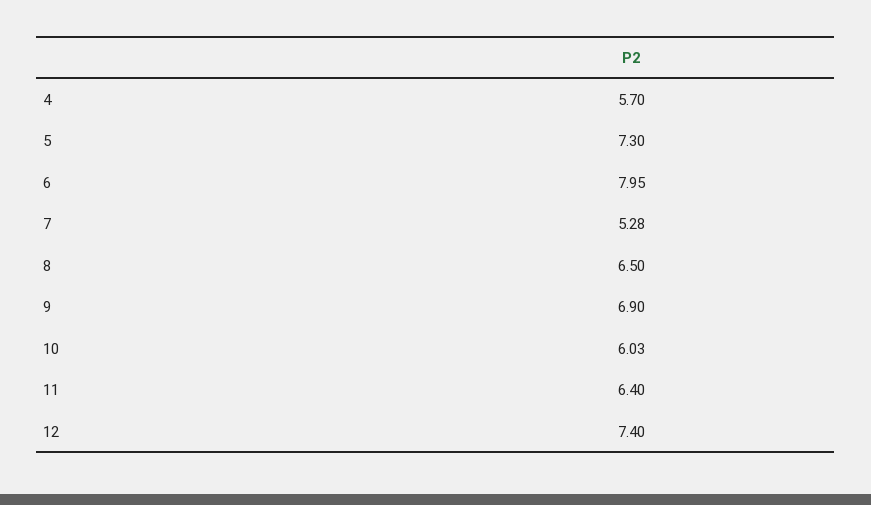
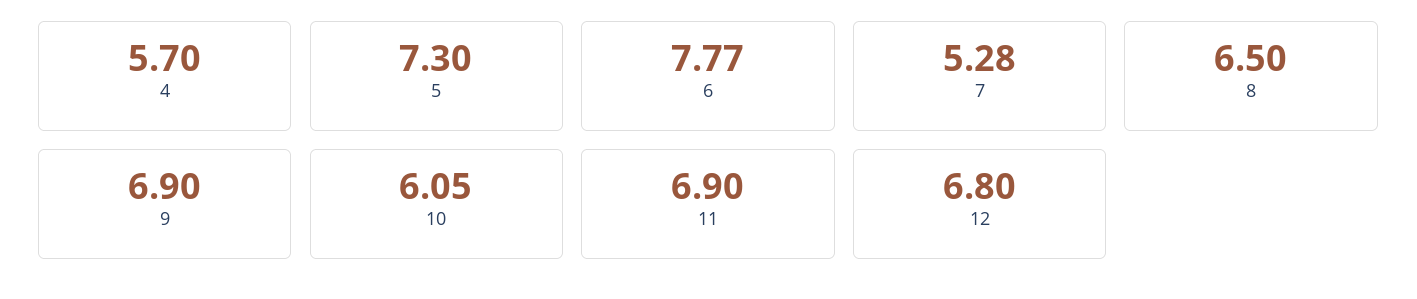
6: 7.95 -> 7.77
10: 6.03 -> 6.05
11: 6.4 -> 6.9
12: 7.4 -> 6.8

